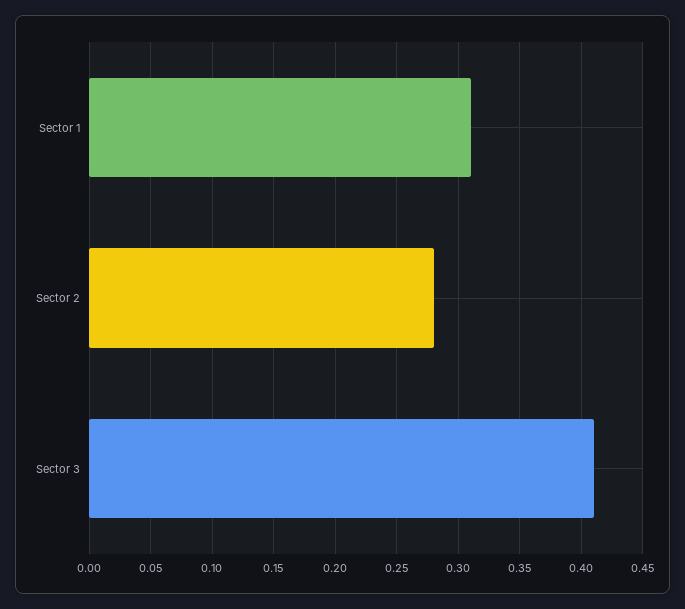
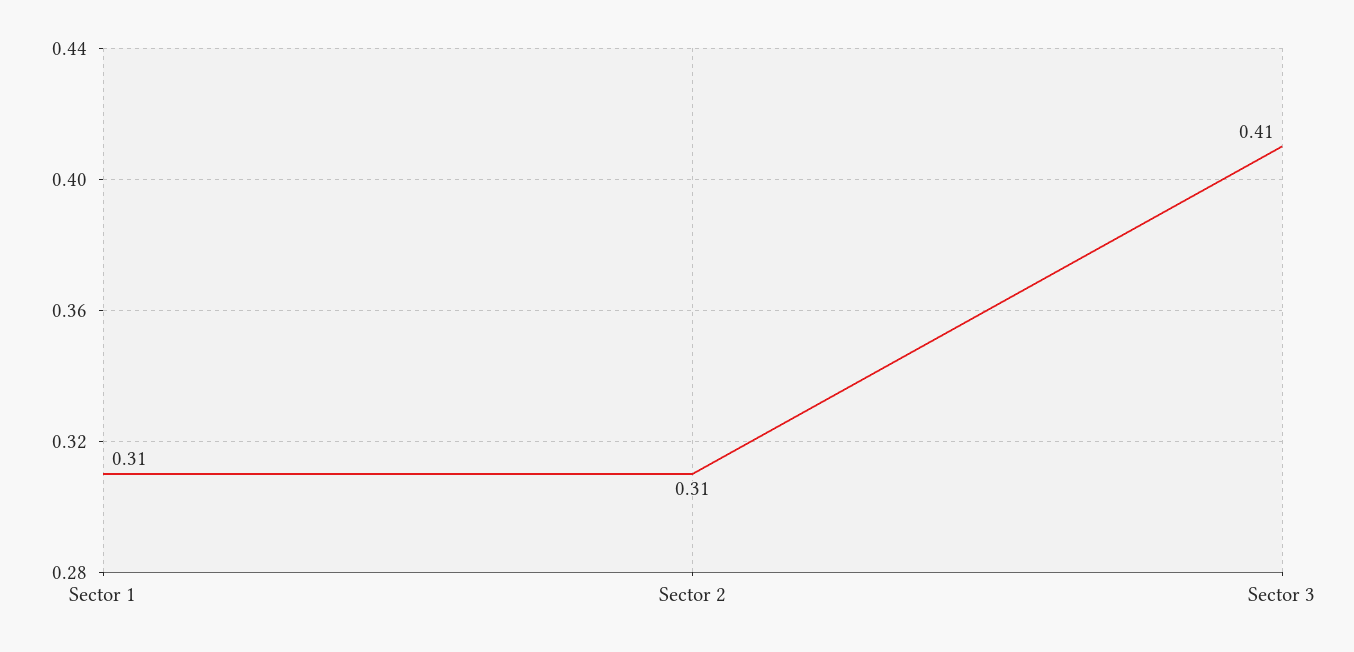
Sector 2: 0.28 -> 0.31

